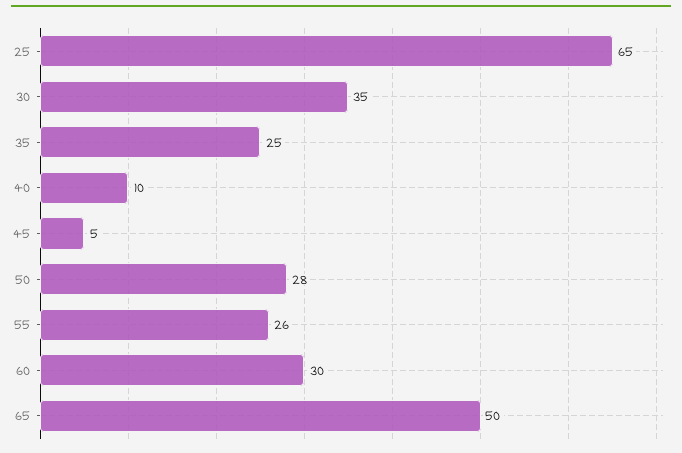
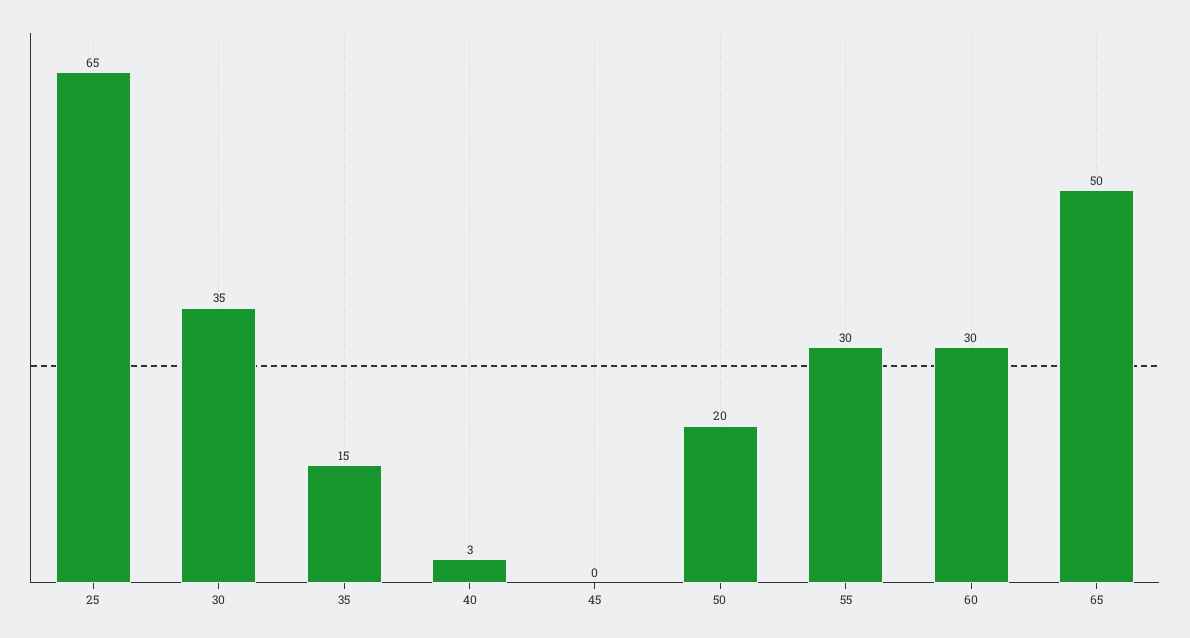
35: 25 -> 15
40: 10 -> 3
45: 5 -> 0
50: 28 -> 20
55: 26 -> 30

